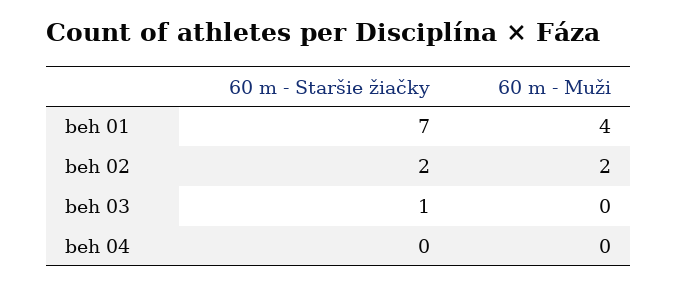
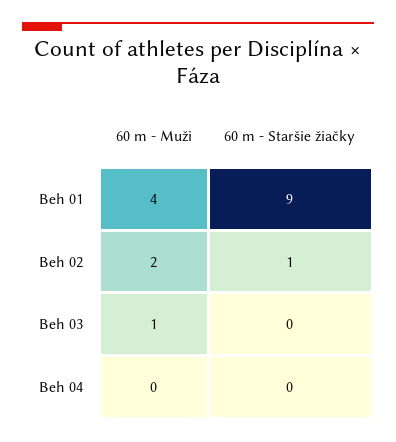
60 m - Staršie žiačky, beh 01: 7 -> 9
60 m - Staršie žiačky, beh 02: 2 -> 1
60 m - Staršie žiačky, beh 03: 1 -> 0
60 m - Muži, beh 03: 0 -> 1

